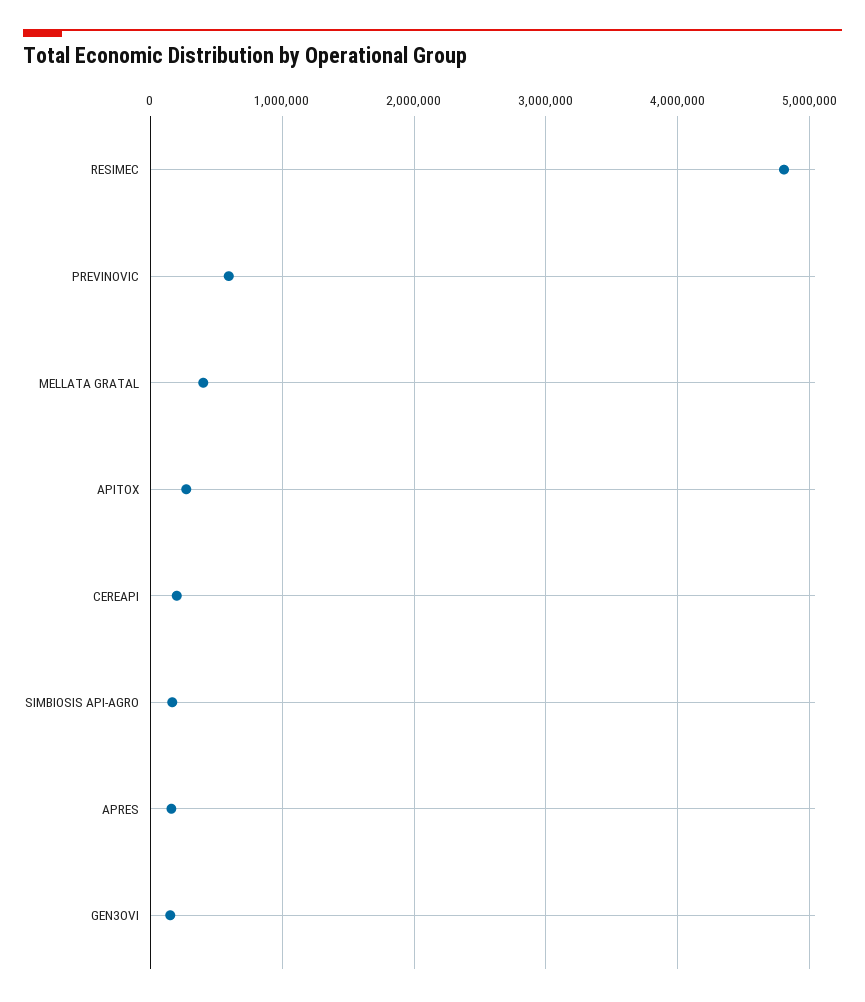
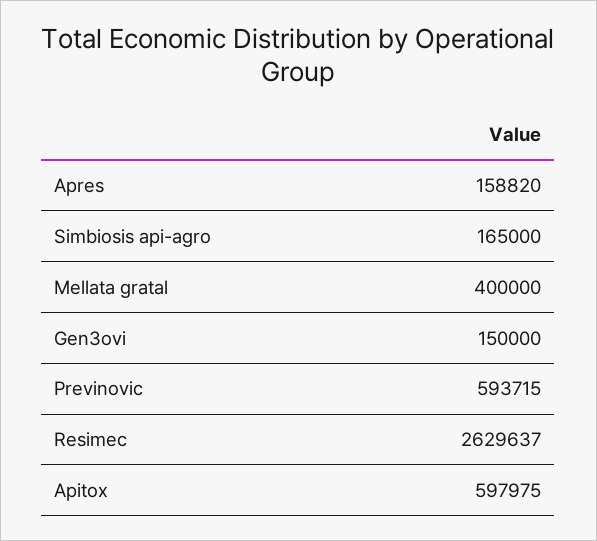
RESIMEC: 4800000 -> 2629637
APITOX: 300000 -> 597975
CEREAPI: 200000 -> none

